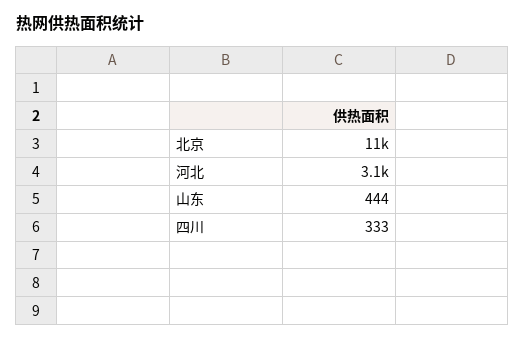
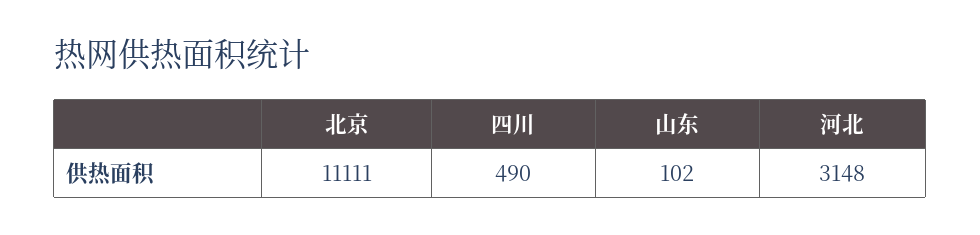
山东: 444 -> 102
四川: 333 -> 490

